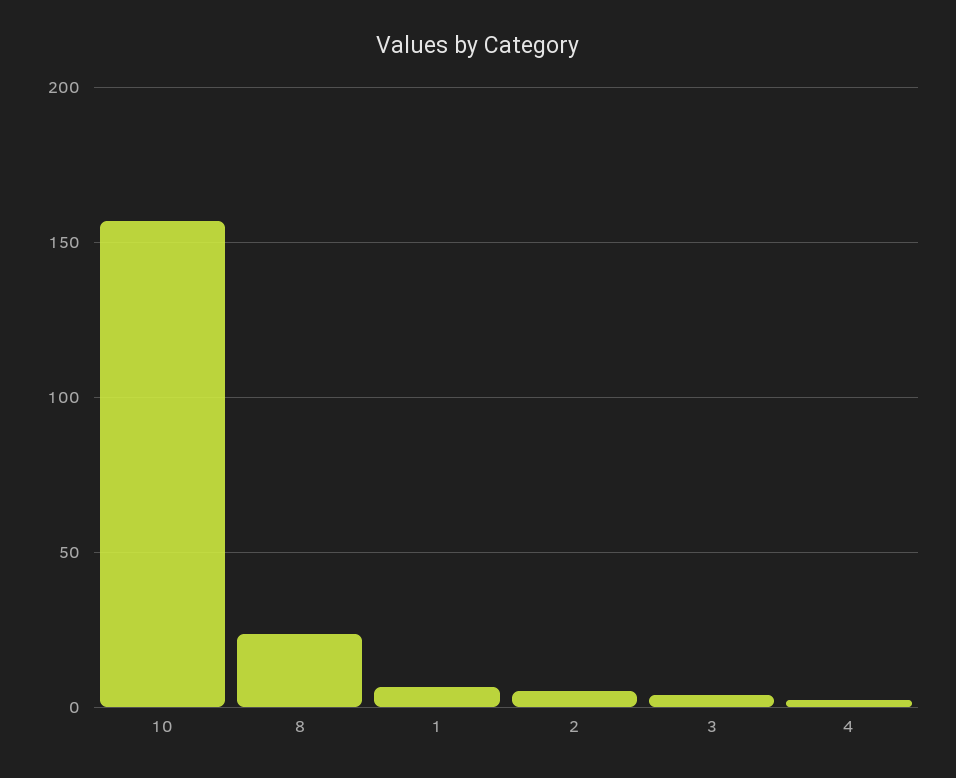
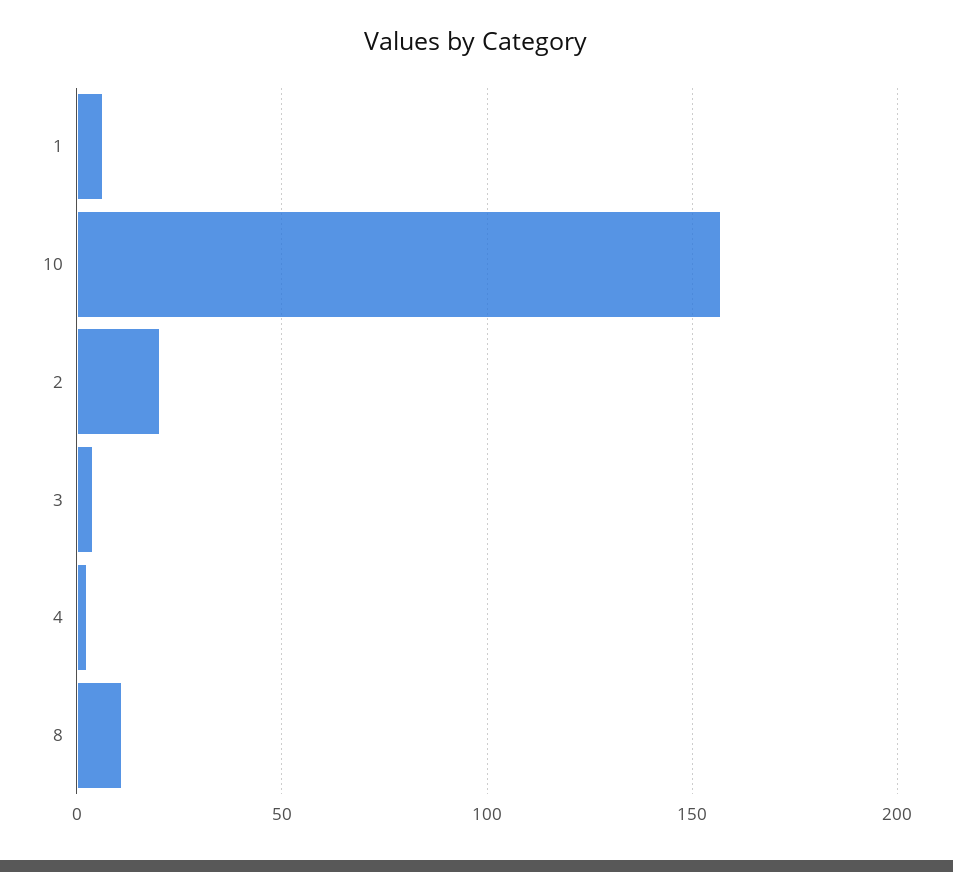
8: 25 -> 10
2: 5 -> 20

